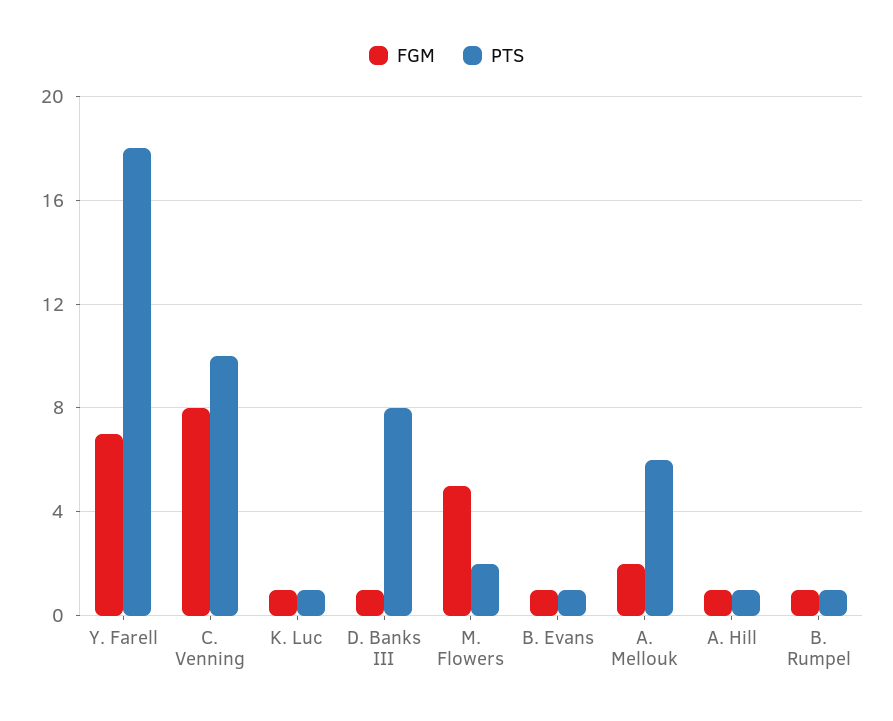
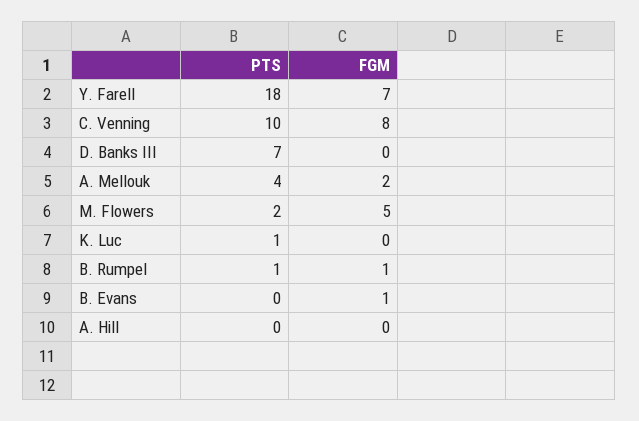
FGM, K. Luc: 1 -> 0
FGM, D. Banks III: 1 -> 0
PTS, D. Banks III: 8 -> 7
PTS, B. Evans: 1 -> 0
PTS, A. Mellouk: 6 -> 4
FGM, A. Hill: 1 -> 0
PTS, A. Hill: 1 -> 0

